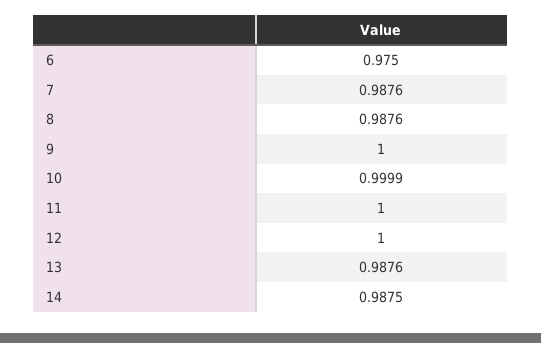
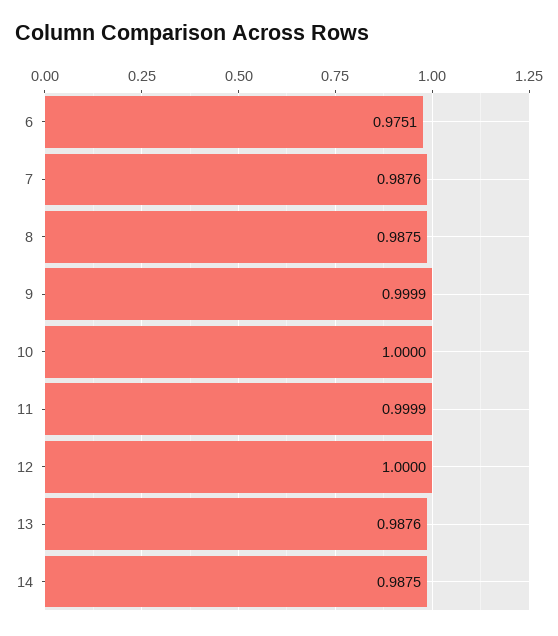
6: 0.975 -> 0.9751
8: 0.9876 -> 0.9875
9: 1 -> 0.9999
10: 0.9999 -> 1
11: 1 -> 0.9999

